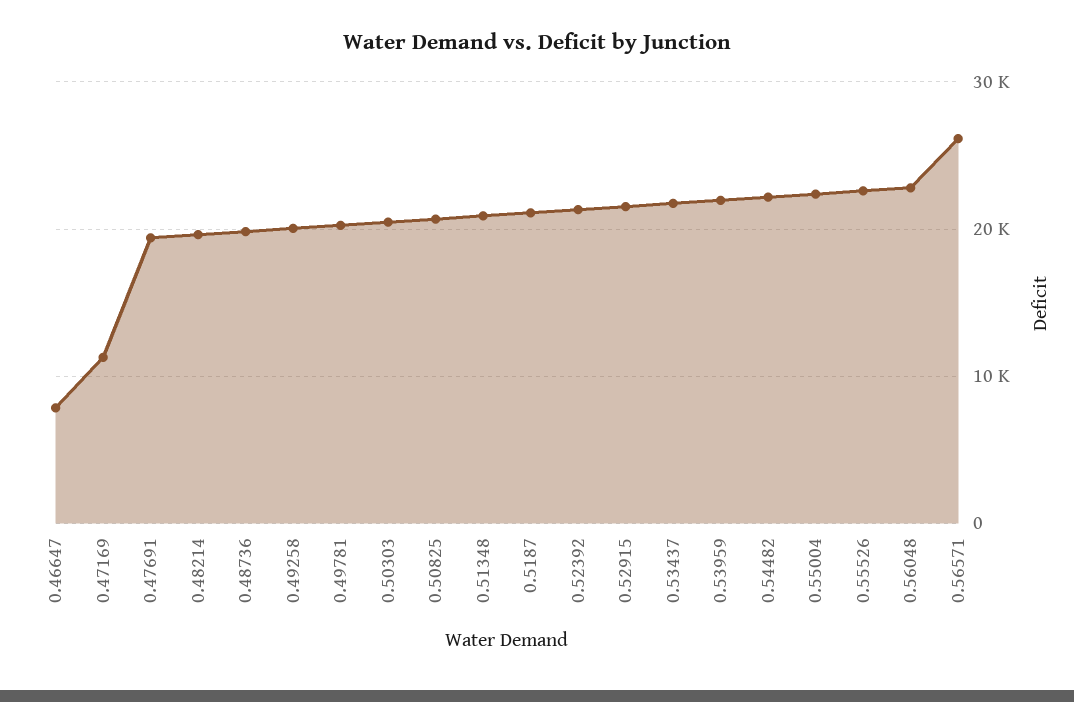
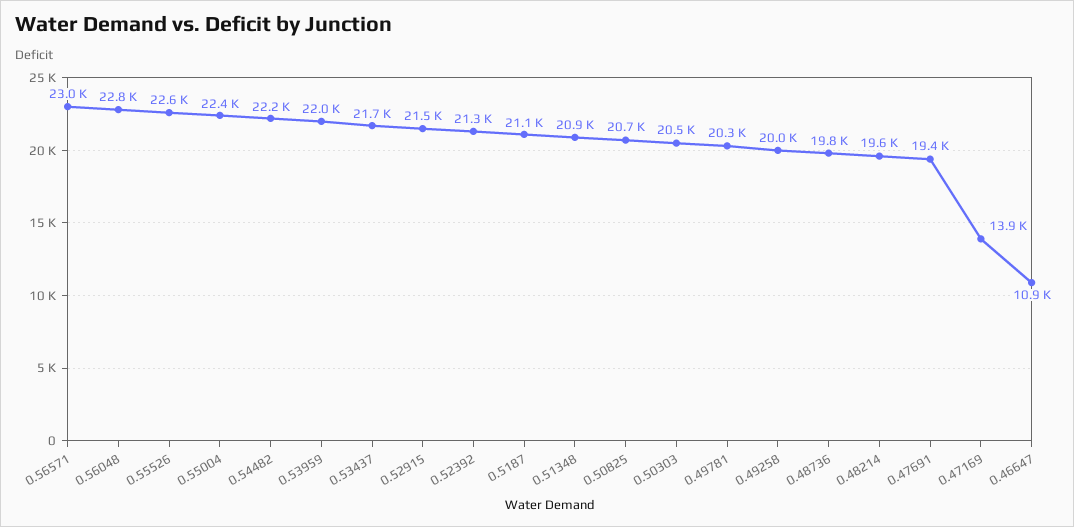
0.46647: 8000 -> 10900
0.47169: 11000 -> 13900
0.56571: 26000 -> 23000

